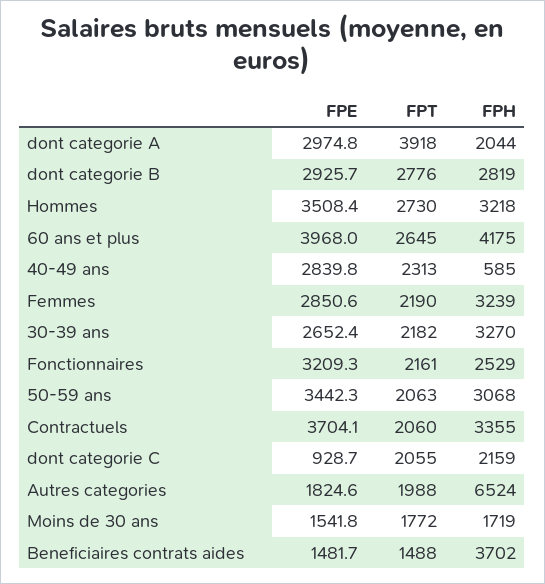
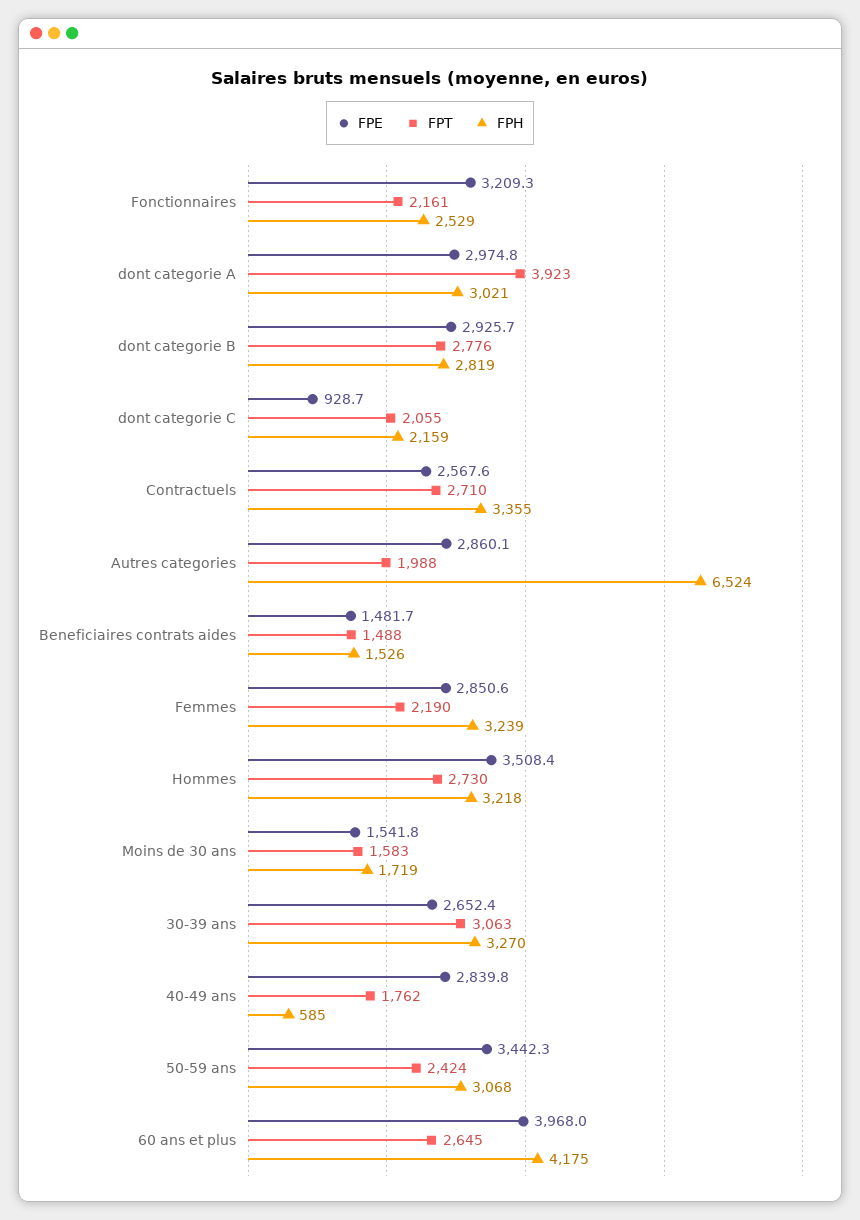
FPT, dont categorie A: 3918 -> 3923
FPH, dont categorie A: 2044 -> 3021
FPT, 40-49 ans: 2313 -> 1762
FPT, 30-39 ans: 2182 -> 3063
FPT, 50-59 ans: 2063 -> 2424
FPE, Contractuels: 3704.1 -> 2567.6
FPT, Contractuels: 2060 -> 2710
FPE, Autres categories: 1824.6 -> 2860.1
FPT, Moins de 30 ans: 1772 -> 1583
FPH, Beneficiaires contrats aides: 3702 -> 1526

